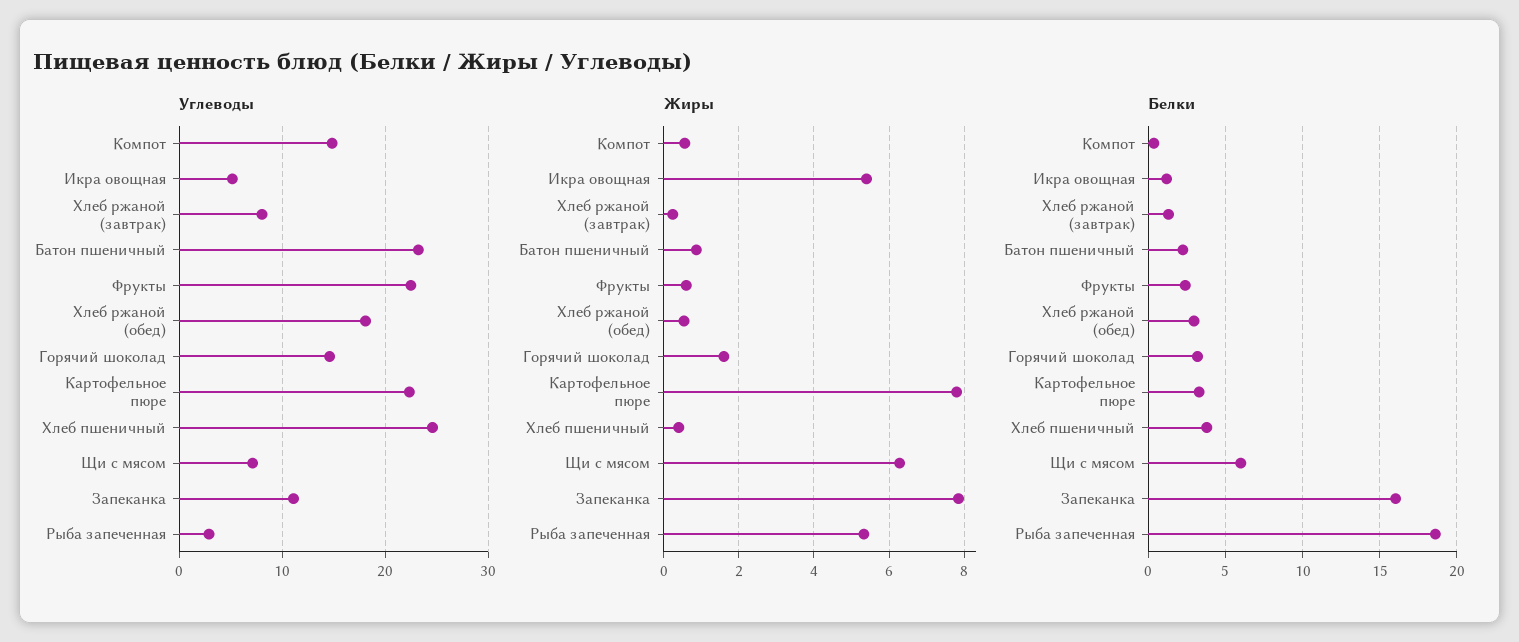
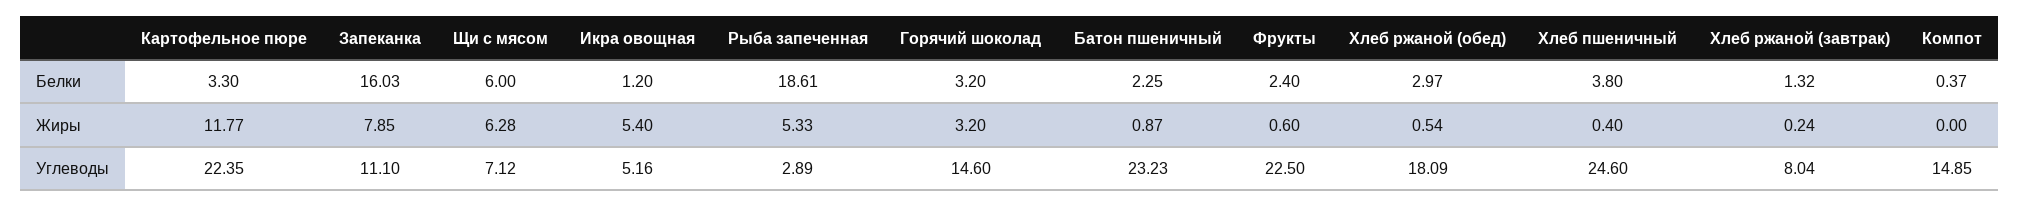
Жиры, Компот: 0.6 -> 0
Жиры, Горячий шоколад: 1.6 -> 3.2
Жиры, Картофельное пюре: 7.8 -> 11.77

